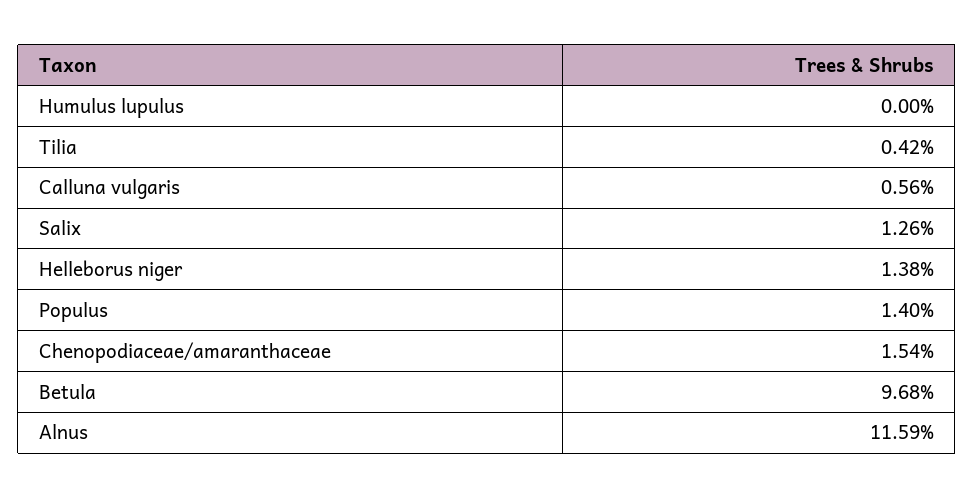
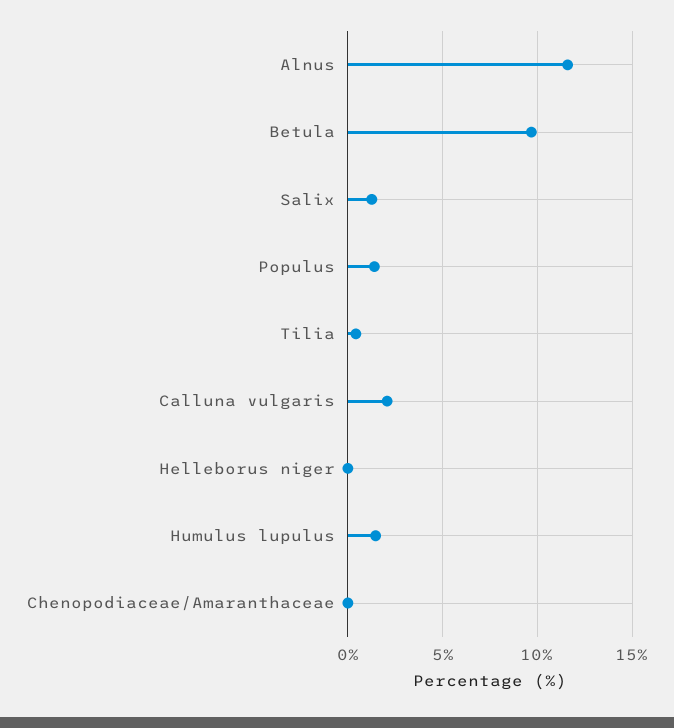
Humulus lupulus: 0 -> 1.5
Calluna vulgaris: 0.56 -> 2
Helleborus niger: 1.38 -> 0
Chenopodiaceae/amaranthaceae: 1.54 -> 0

